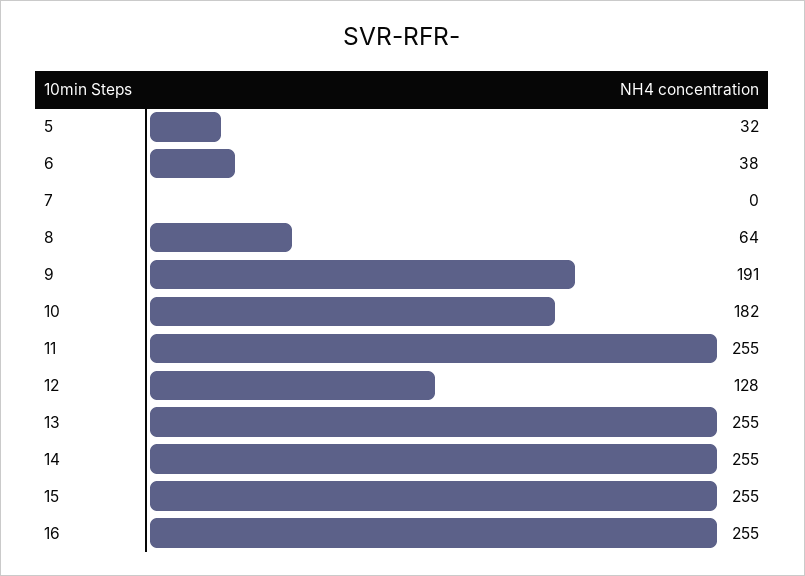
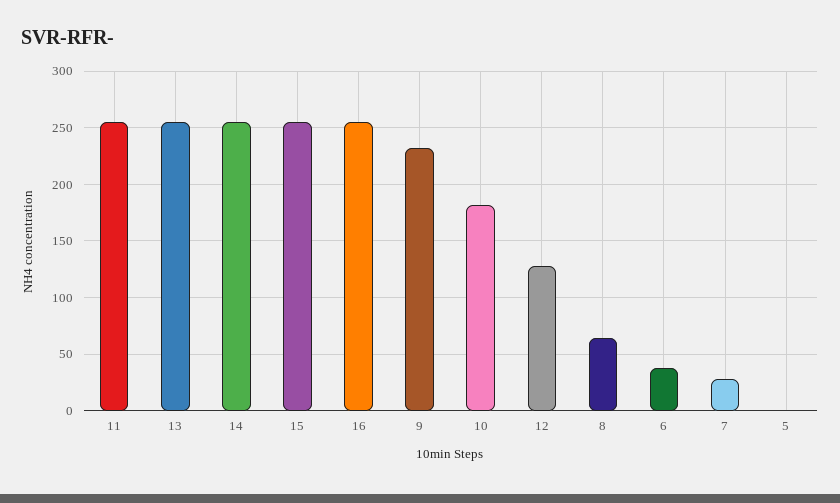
5: 32 -> 0
7: 0 -> 30
9: 191 -> 230

